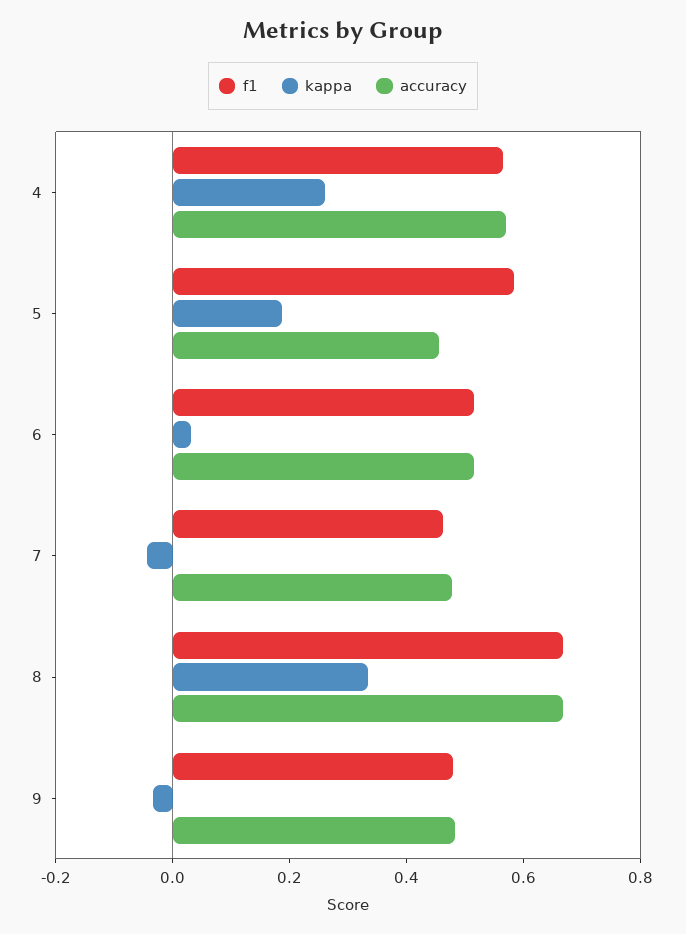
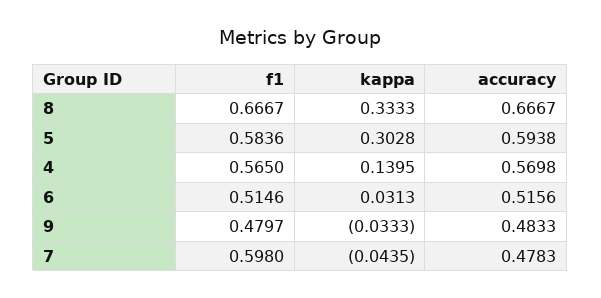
kappa, 4: 0.25 -> 0.1395
kappa, 5: 0.2 -> 0.3028
accuracy, 5: 0.45 -> 0.5938
f1, 7: 0.45 -> 0.598

